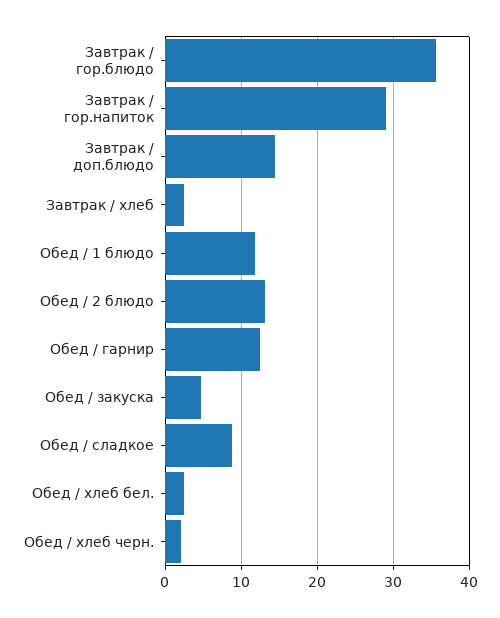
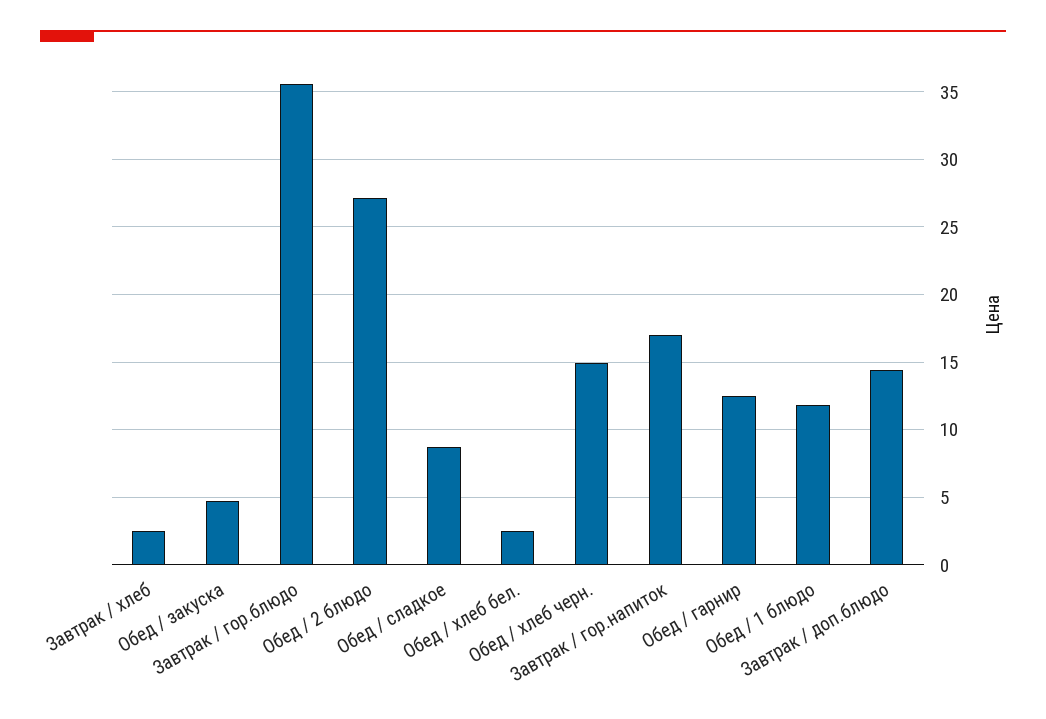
Завтрак / гор.напиток: 29 -> 17
Обед / 2 блюдо: 13 -> 27
Обед / хлеб черн.: 2 -> 15

